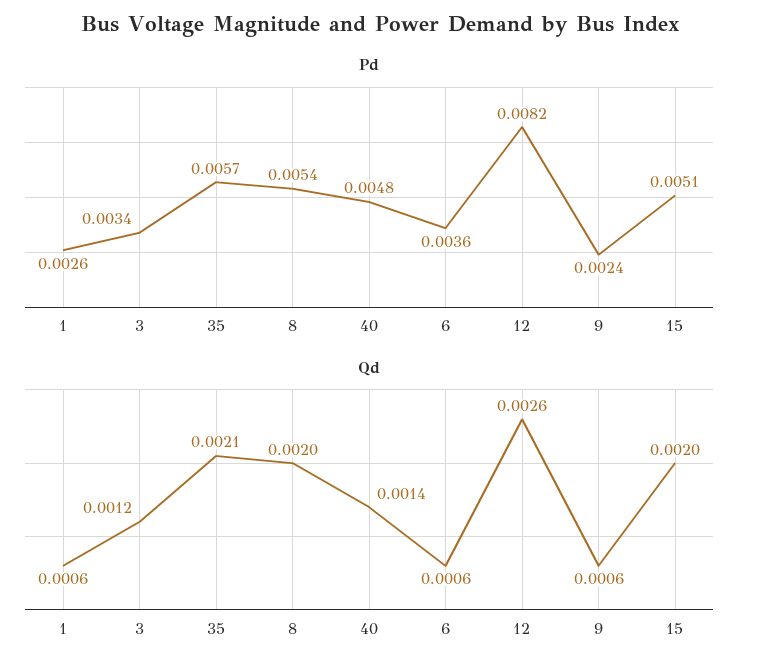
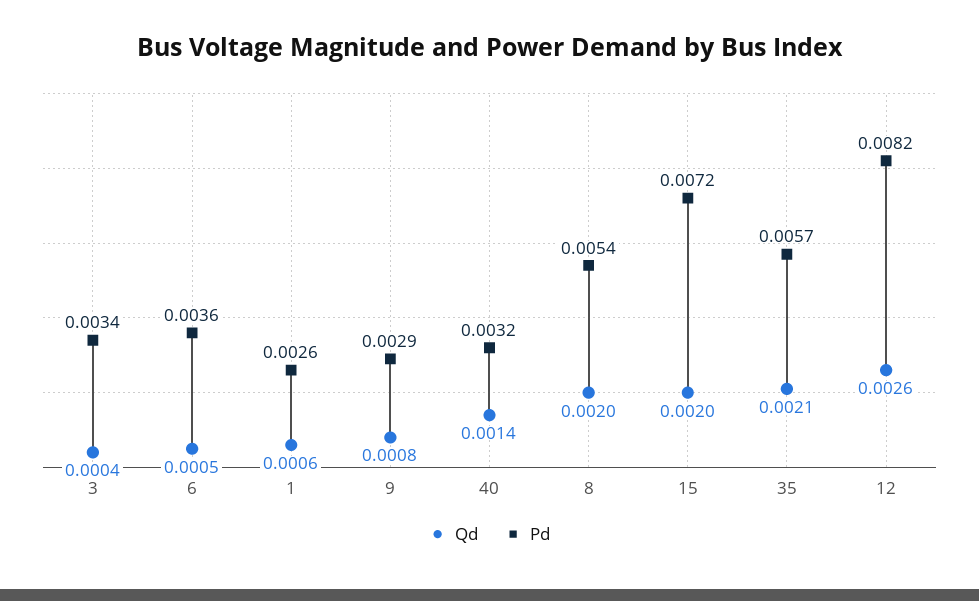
Pd, 40: 0.0048 -> 0.0032
Pd, 9: 0.0024 -> 0.0029
Pd, 15: 0.0051 -> 0.0072
Qd, 3: 0.0012 -> 0.0004
Qd, 6: 0.0006 -> 0.0005
Qd, 9: 0.0006 -> 0.0008

